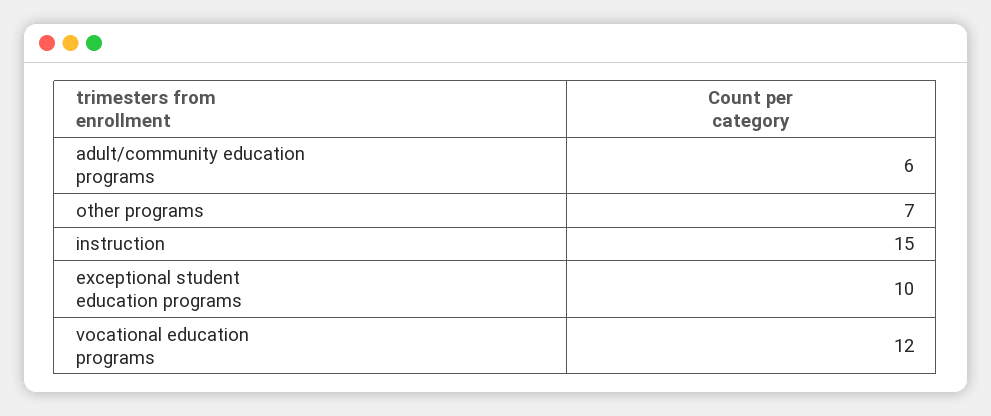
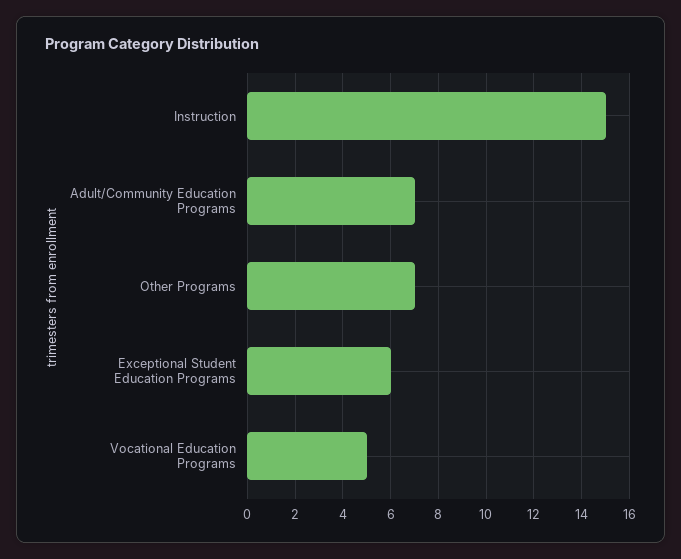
adult/community education programs: 6 -> 7
exceptional student education programs: 10 -> 6
vocational education programs: 12 -> 5

